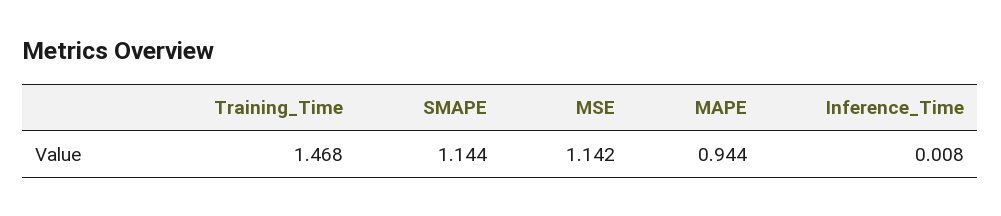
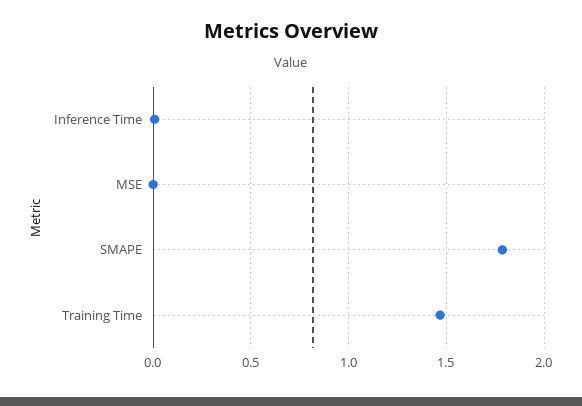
SMAPE: 1.144 -> 1.8
MSE: 1.142 -> 0
MAPE: 0.944 -> none

